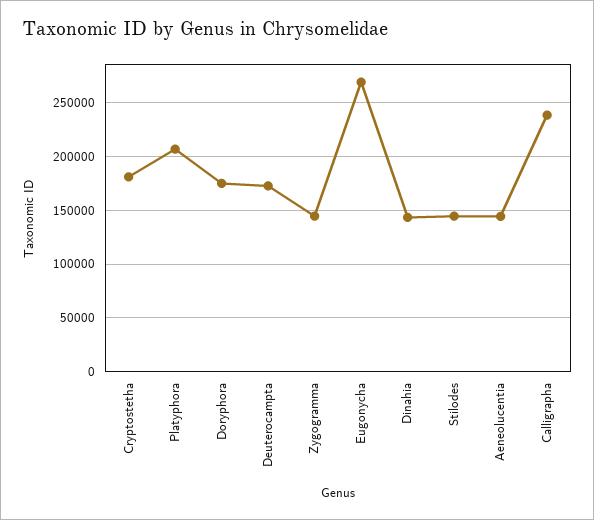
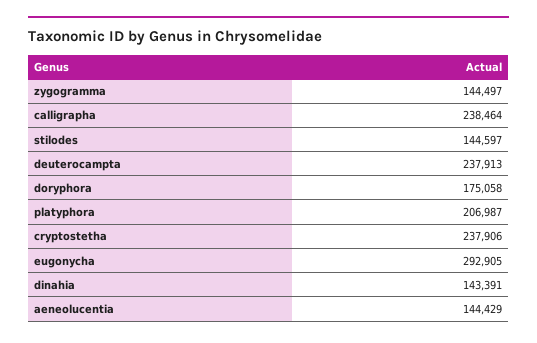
Cryptostetha: 180000 -> 237906
Deuterocampta: 170000 -> 237913
Eugonycha: 270000 -> 292905

